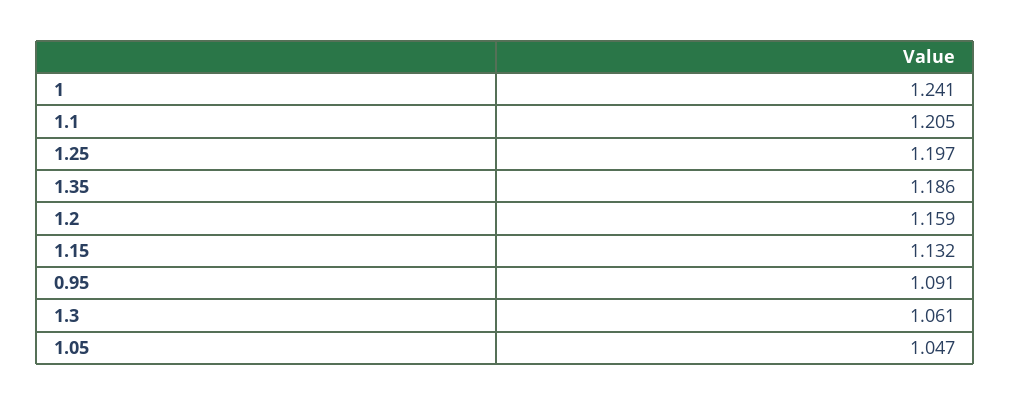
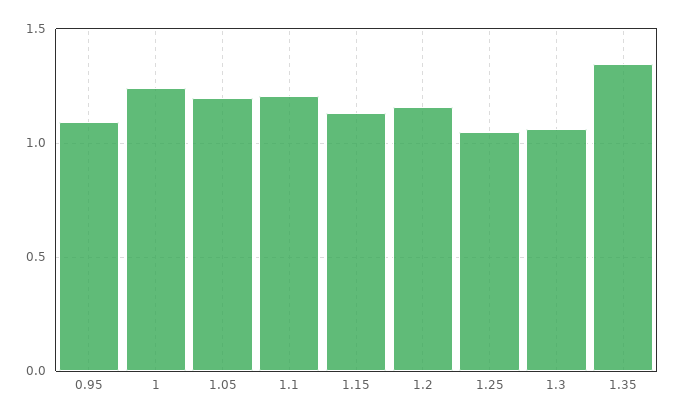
1.25: 1.197 -> 1.05
1.35: 1.186 -> 1.35
1.05: 1.047 -> 1.2

